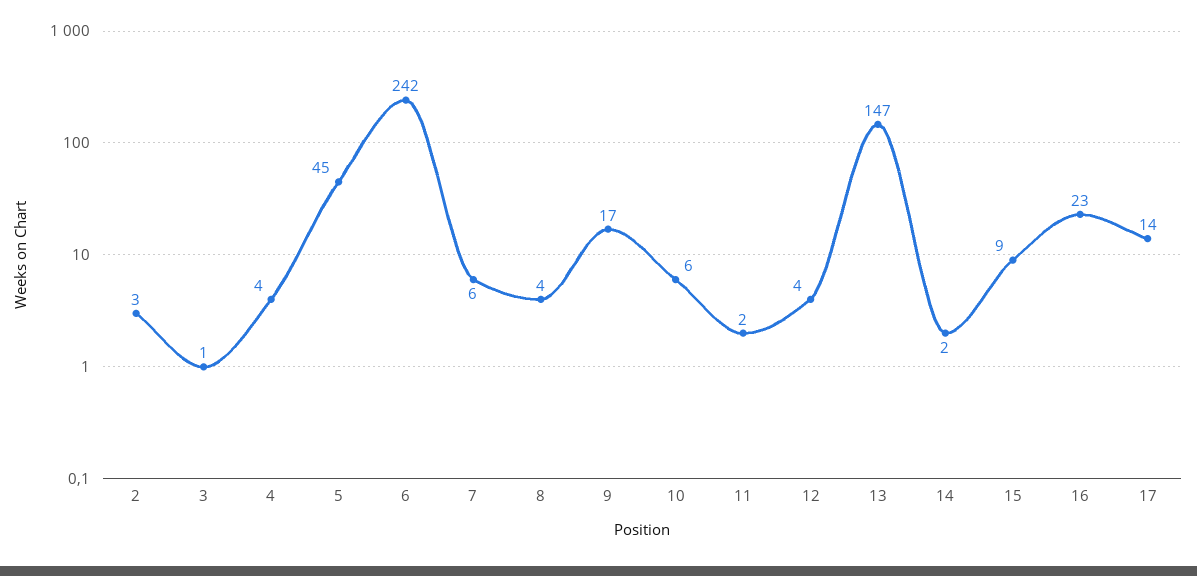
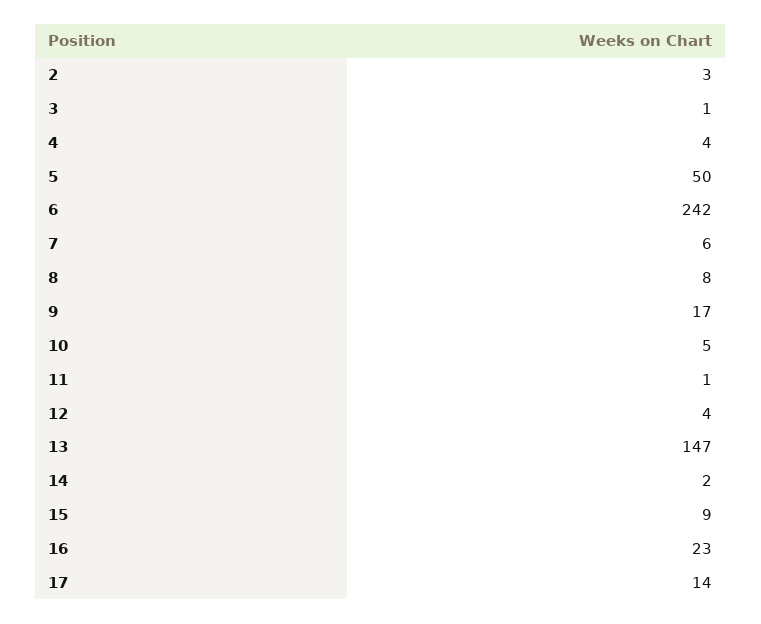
5: 45 -> 50
8: 4 -> 8
10: 6 -> 5
11: 2 -> 1

